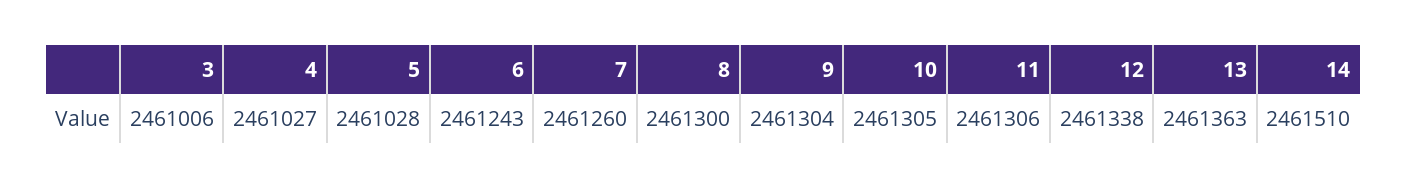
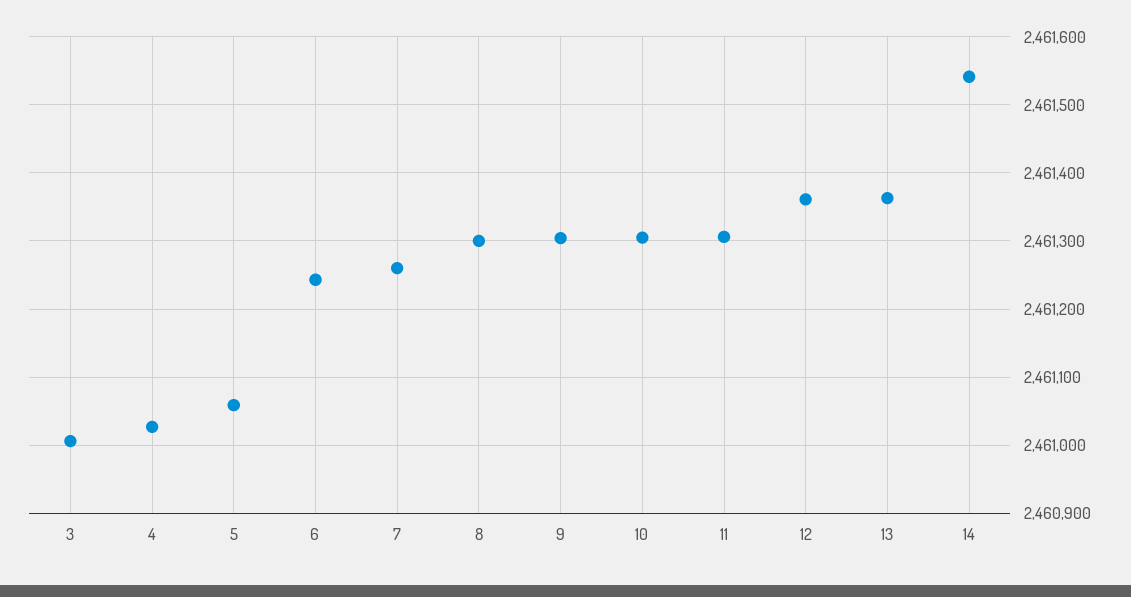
5: 2461028 -> 2461060
12: 2461338 -> 2461360
14: 2461510 -> 2461540

